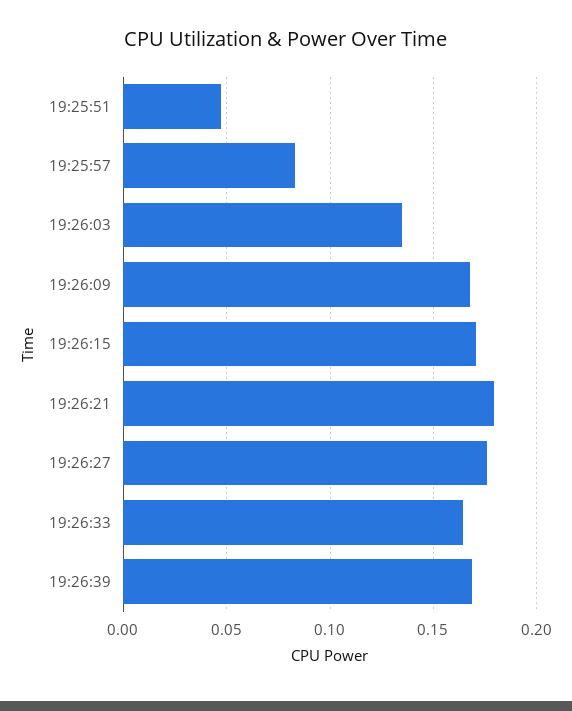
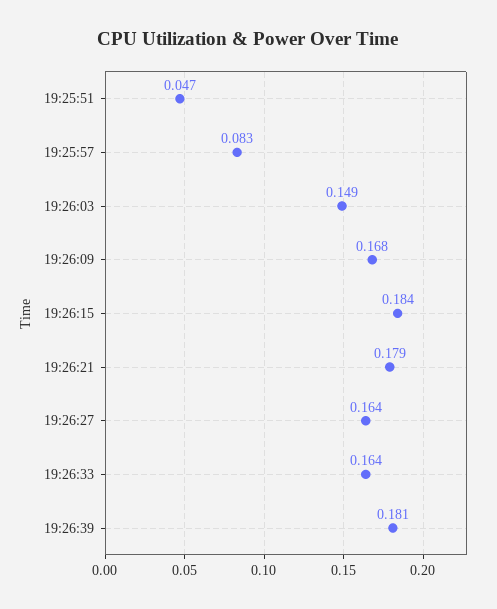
19:26:03: 0.135 -> 0.149
19:26:15: 0.17 -> 0.184
19:26:27: 0.175 -> 0.164
19:26:39: 0.17 -> 0.181

